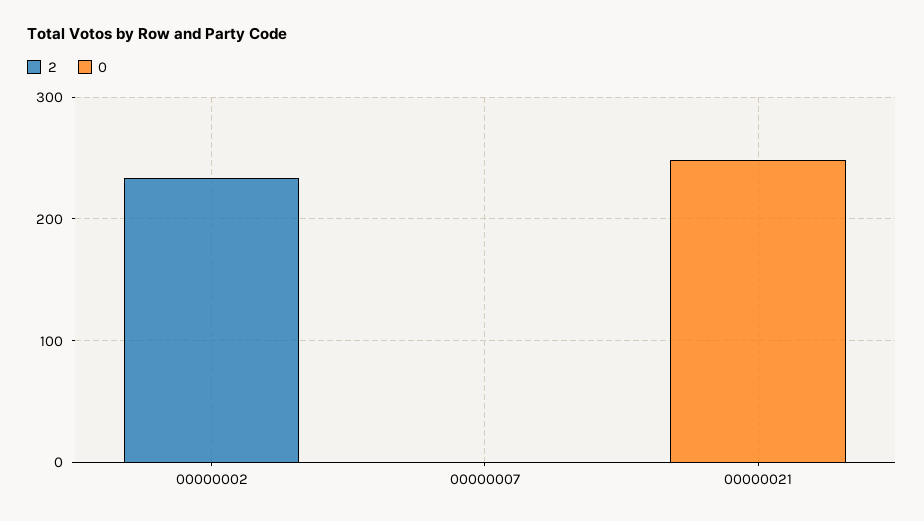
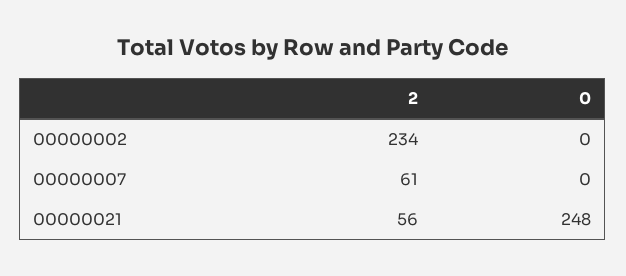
2, 00000007: 0 -> 61
2, 00000021: 0 -> 56

